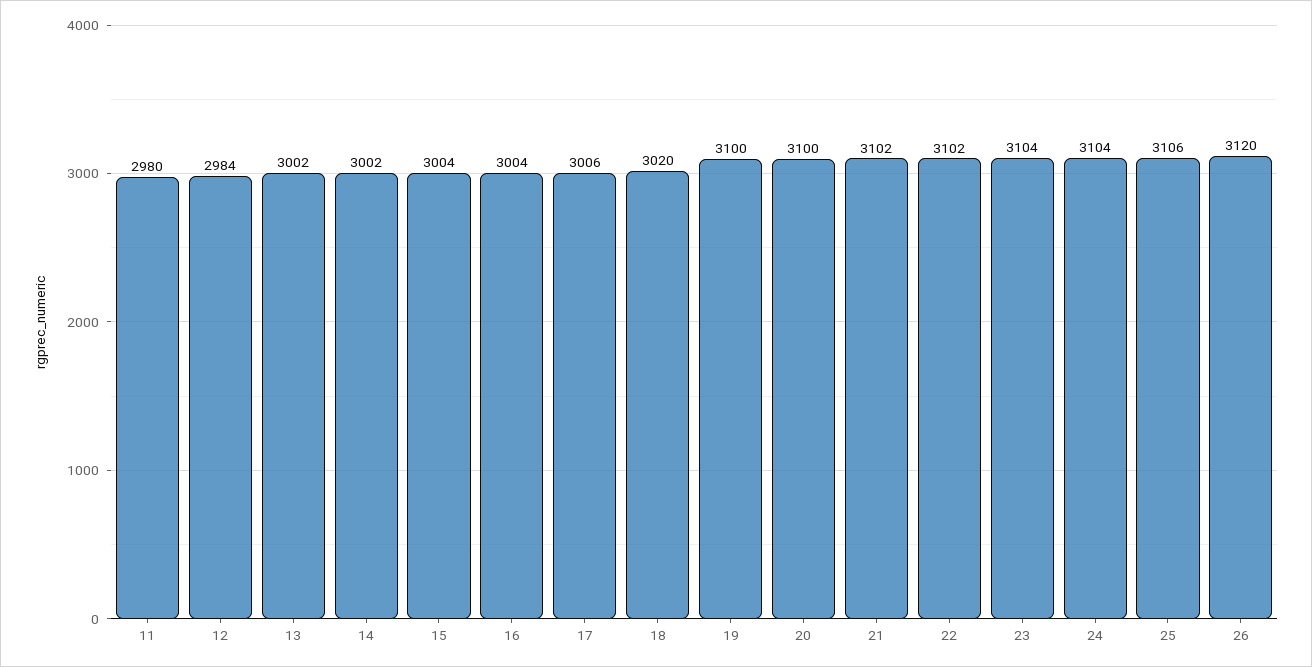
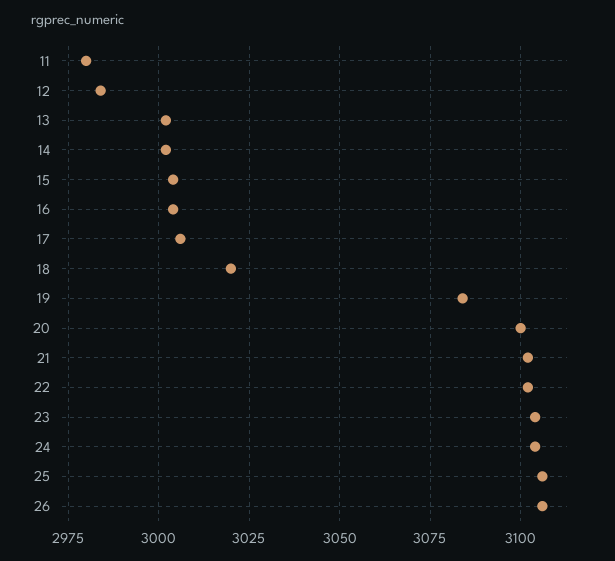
19: 3100 -> 3085
26: 3120 -> 3105

